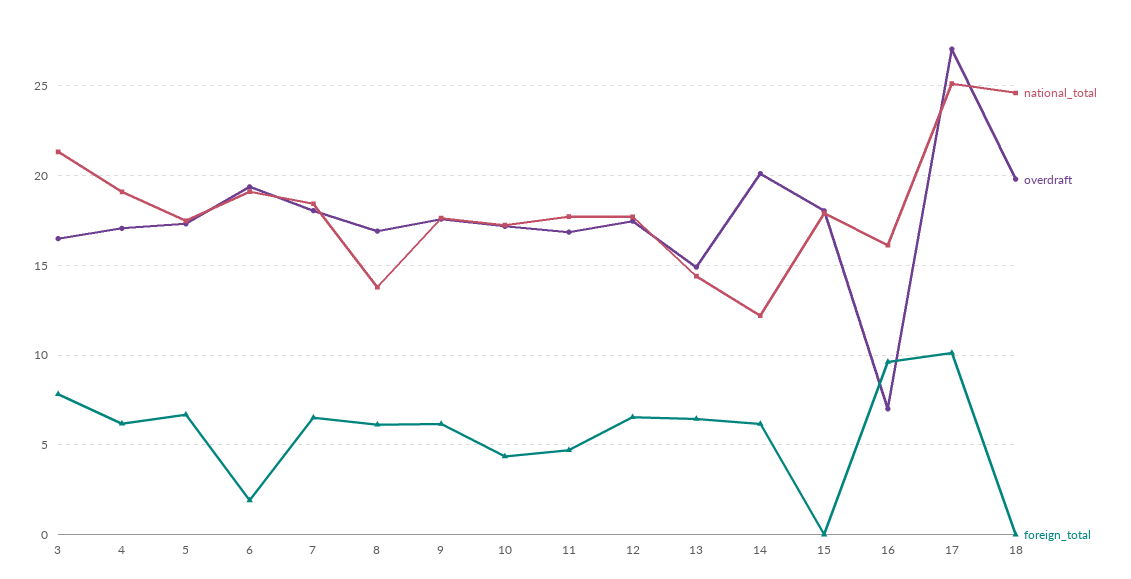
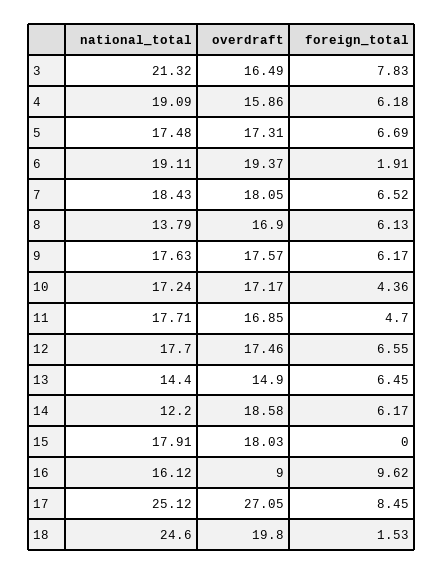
overdraft, 4: 17 -> 15.86
overdraft, 14: 20 -> 18.58
overdraft, 16: 7 -> 9
foreign_total, 17: 10 -> 8.45
foreign_total, 18: 0 -> 1.53

